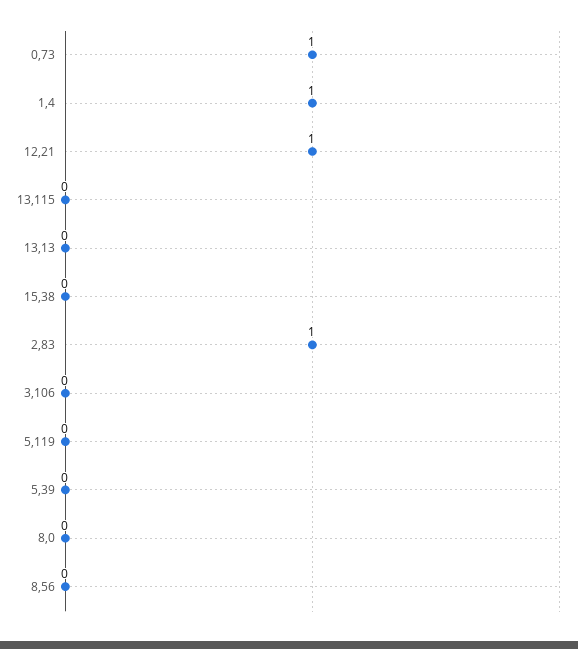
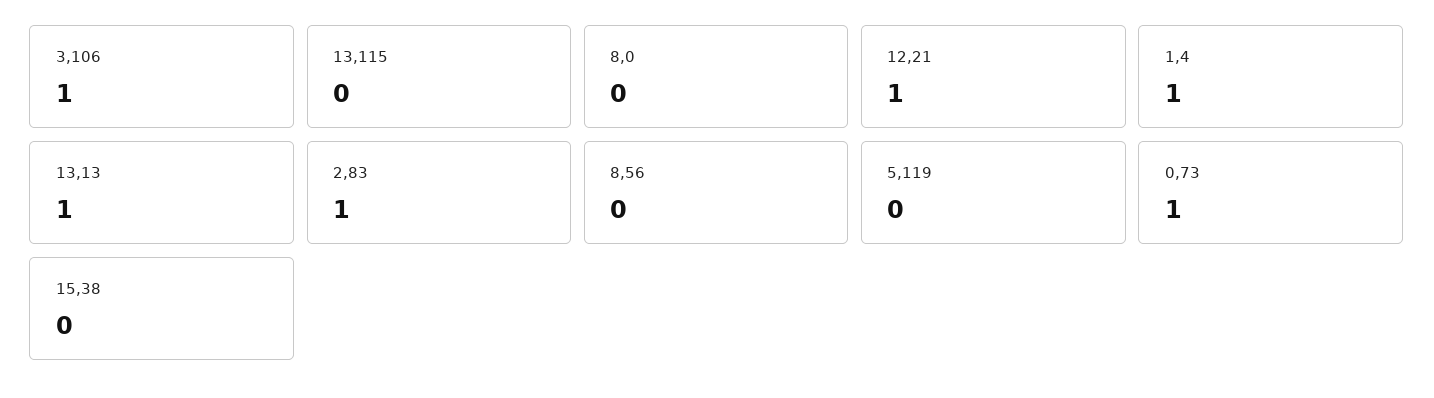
13,13: 0 -> 1
3,106: 0 -> 1
5,39: 0 -> none

